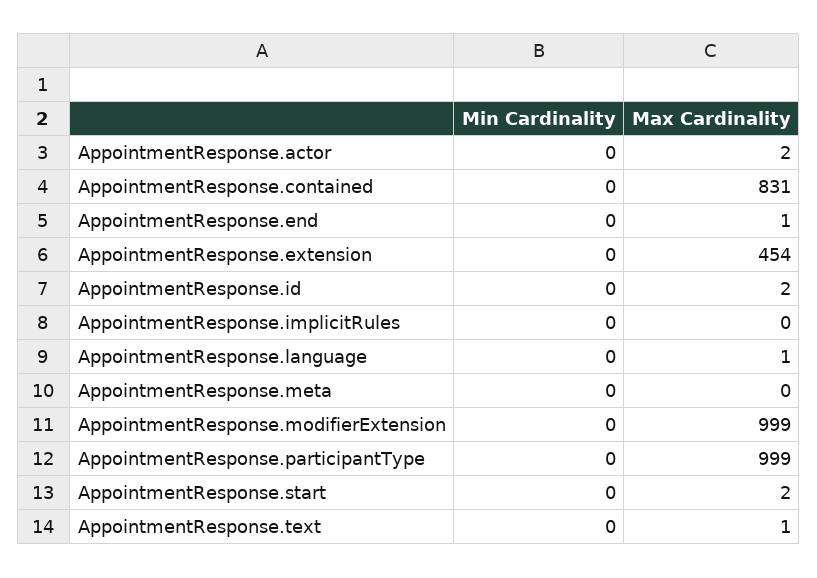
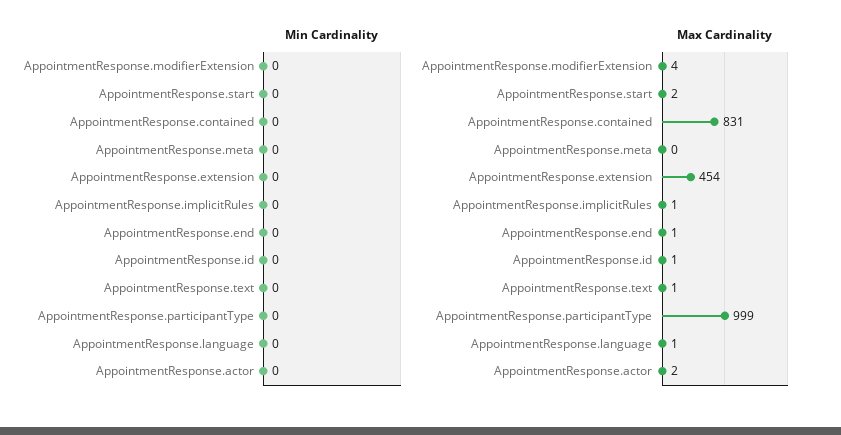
Max Cardinality, AppointmentResponse.id: 2 -> 1
Max Cardinality, AppointmentResponse.implicitRules: 0 -> 1
Max Cardinality, AppointmentResponse.modifierExtension: 999 -> 4

